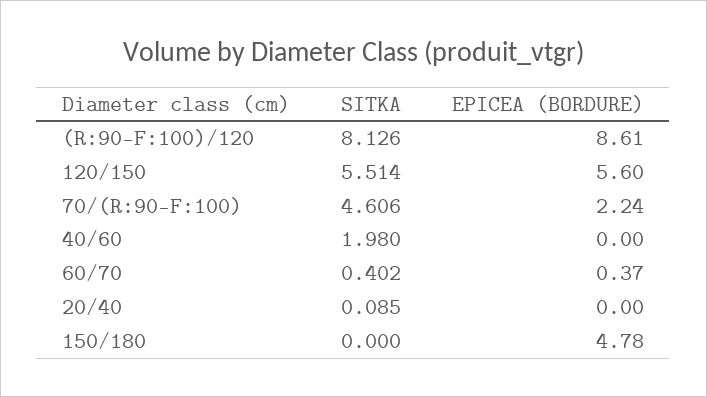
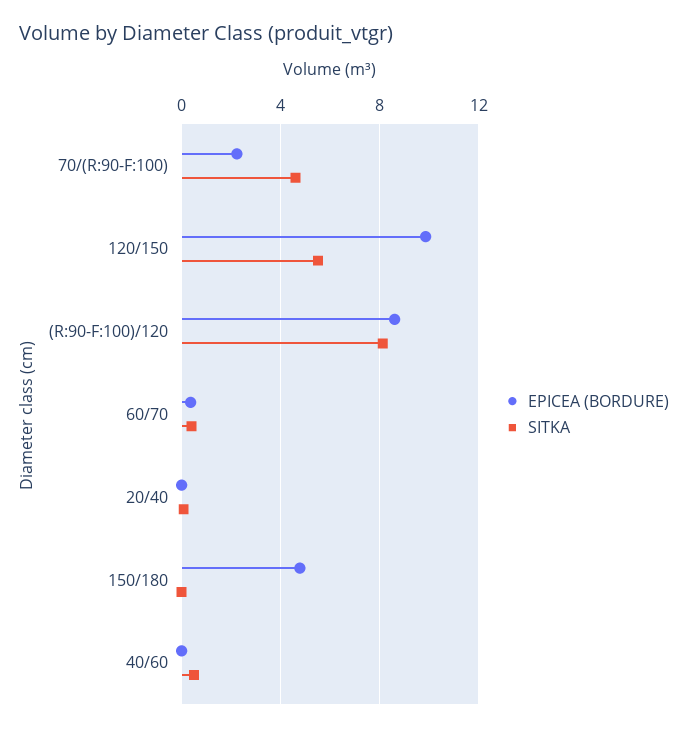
EPICEA (BORDURE), 120/150: 5.6 -> 10
SITKA, 40/60: 1.98 -> 0.5

